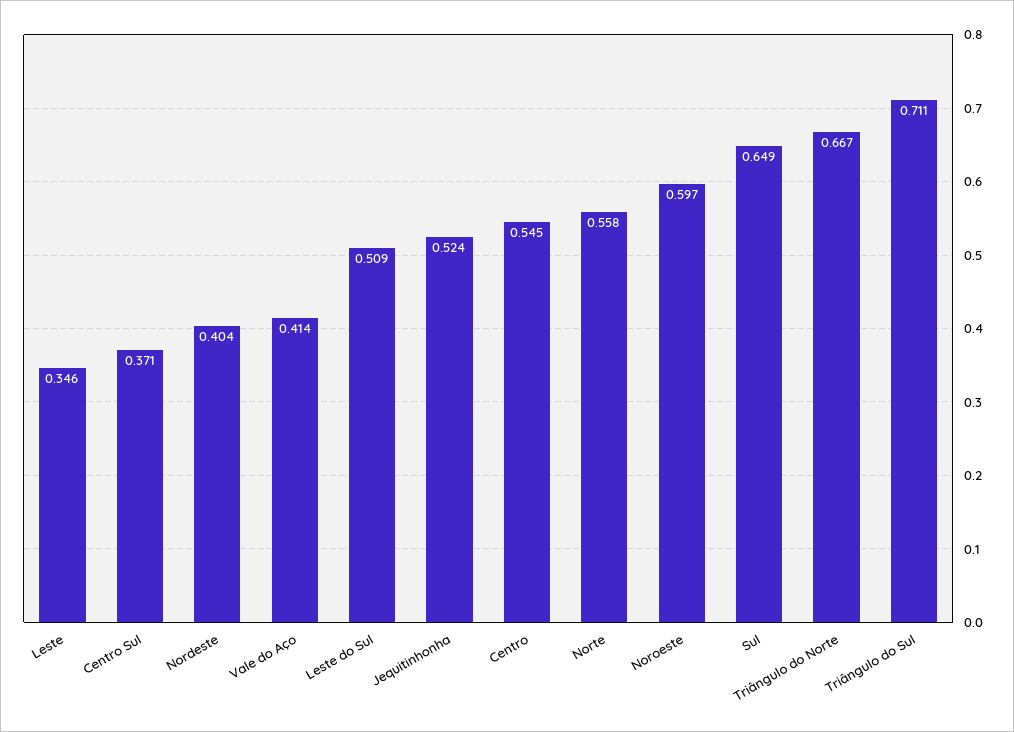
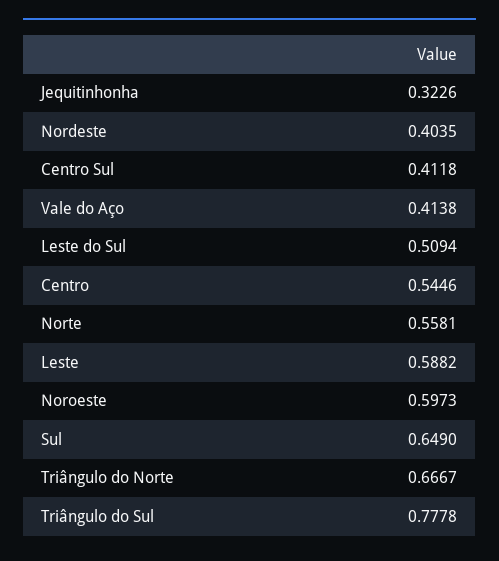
Leste: 0.346 -> 0.5882
Centro Sul: 0.371 -> 0.4118
Jequitinhonha: 0.524 -> 0.3226
Triângulo do Sul: 0.711 -> 0.7778

